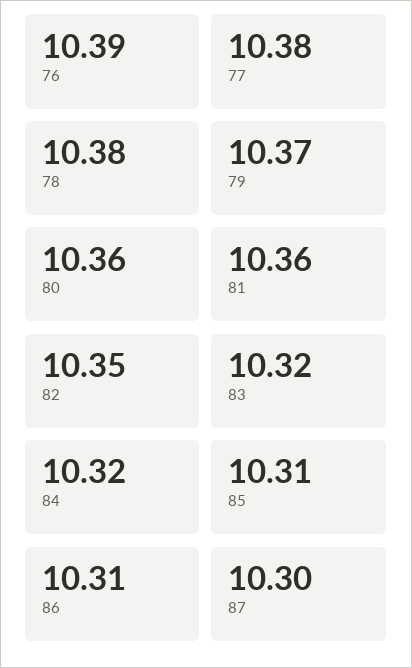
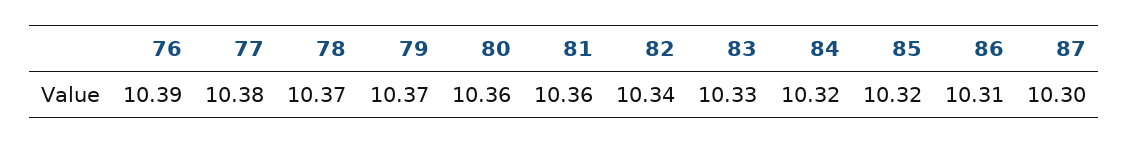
78: 10.38 -> 10.37
82: 10.35 -> 10.34
83: 10.32 -> 10.33
85: 10.31 -> 10.32

